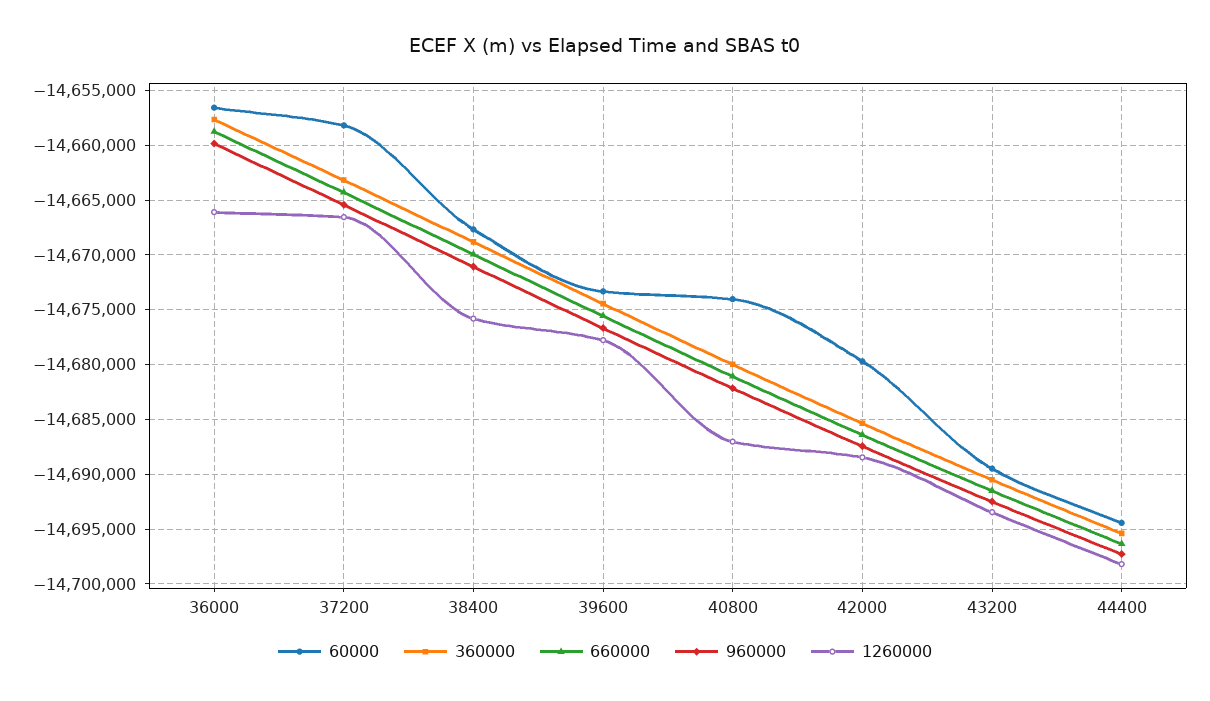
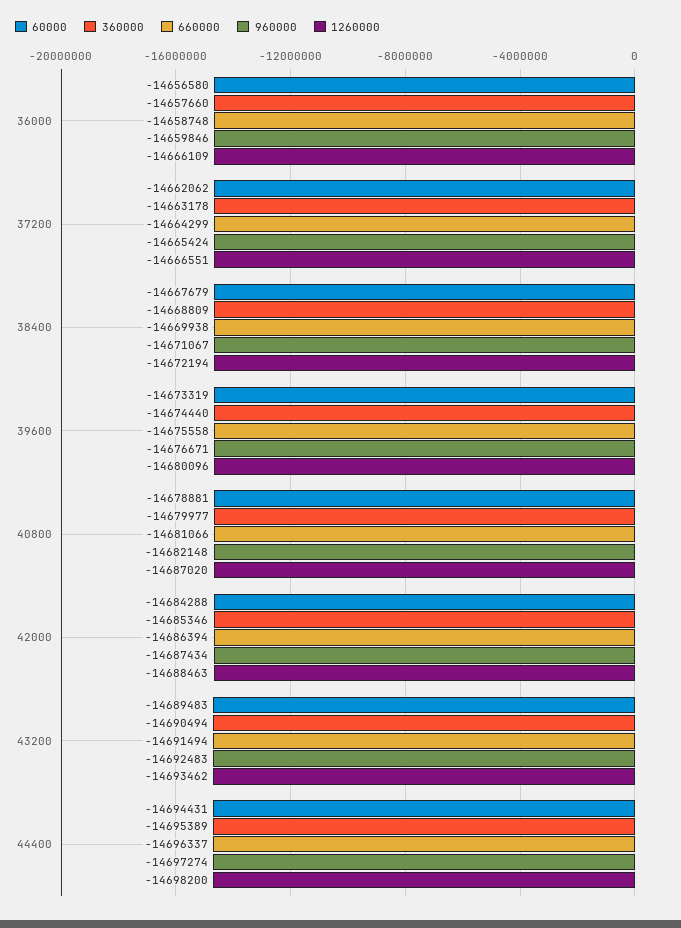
60000, 37200: -14658000 -> -14662062
1260000, 38400: -14676000 -> -14672194
1260000, 39600: -14678000 -> -14680096
60000, 40800: -14674000 -> -14678881
60000, 42000: -14680000 -> -14684288

